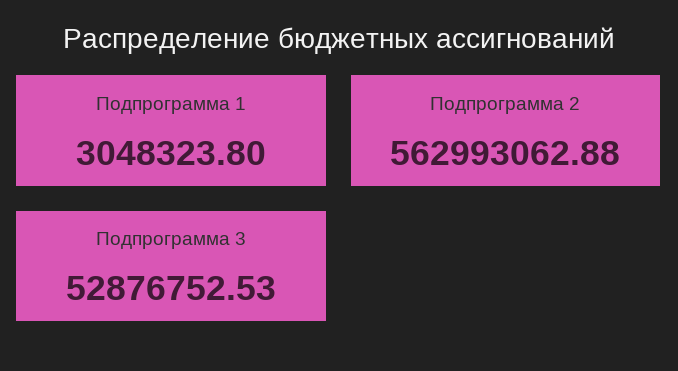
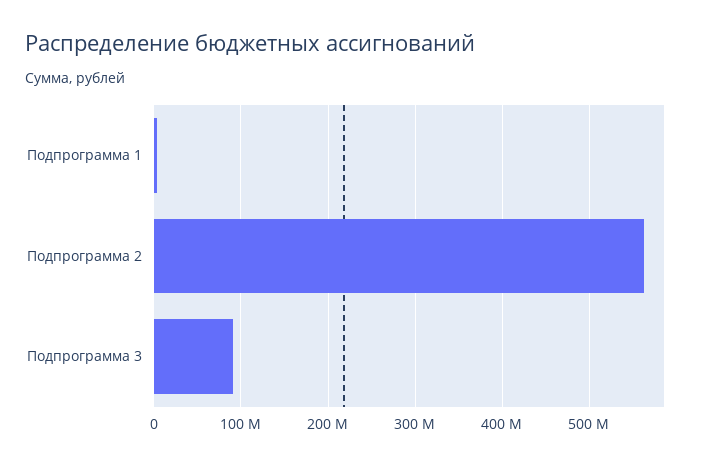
Подпрограмма 3: 52876752.53 -> 90000000

